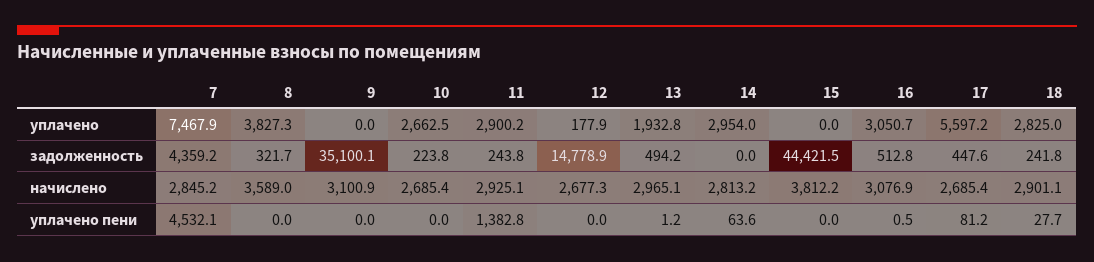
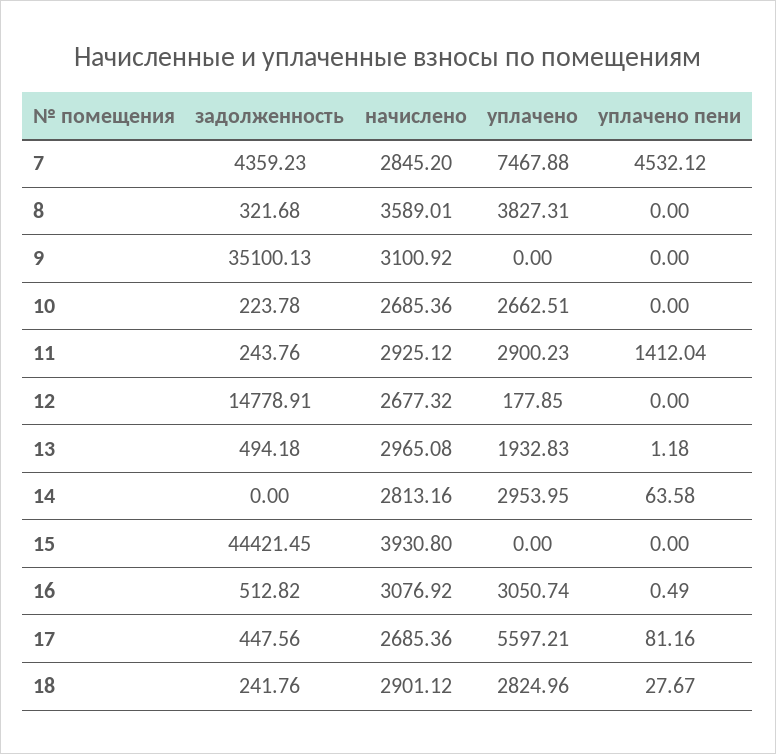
15, начислено: 3812.2 -> 3930.8
11, уплачено пени: 1382.8 -> 1412.04

